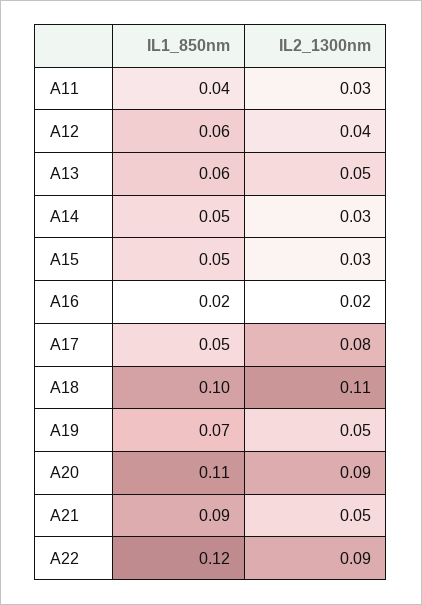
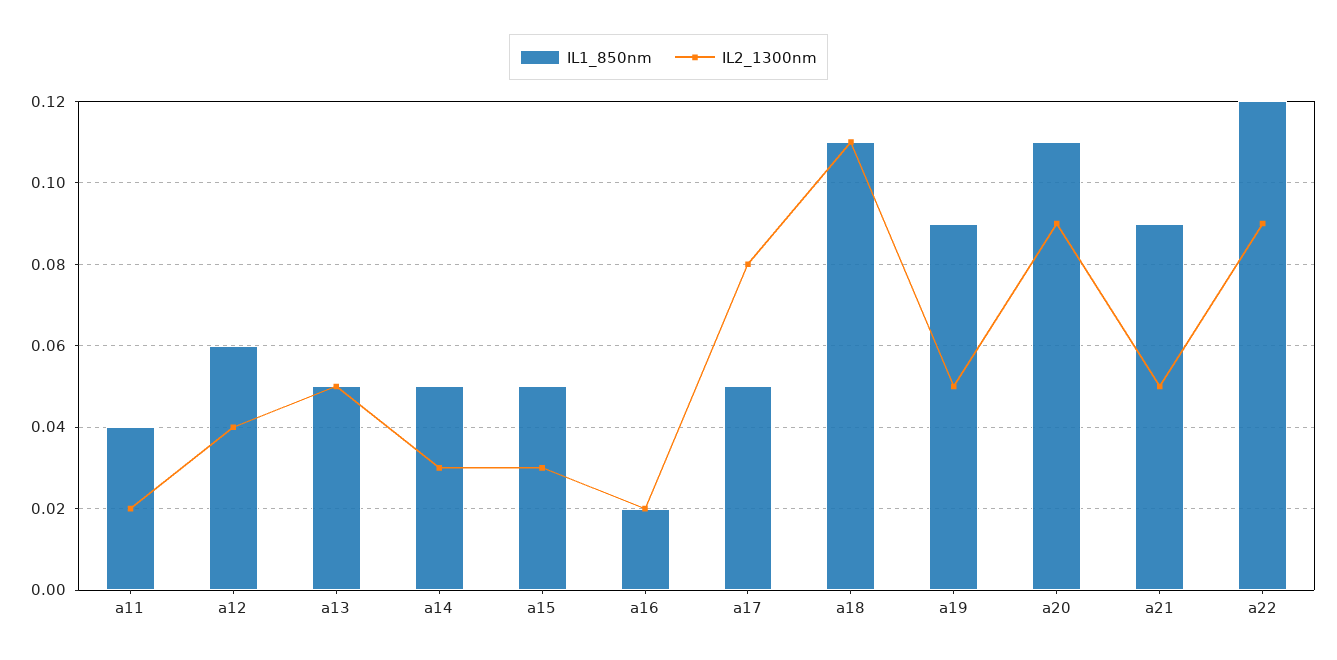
IL2_1300nm, A11: 0.03 -> 0.02
IL1_850nm, A13: 0.06 -> 0.05
IL1_850nm, A18: 0.1 -> 0.11
IL1_850nm, A19: 0.07 -> 0.09

